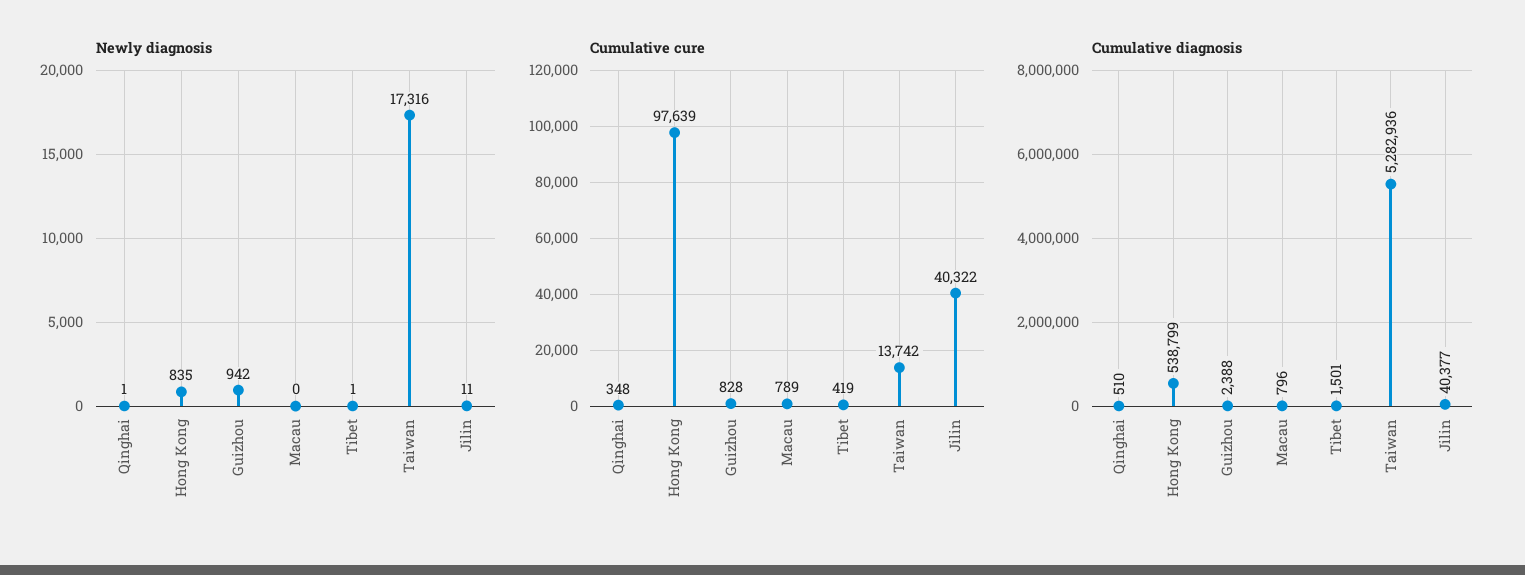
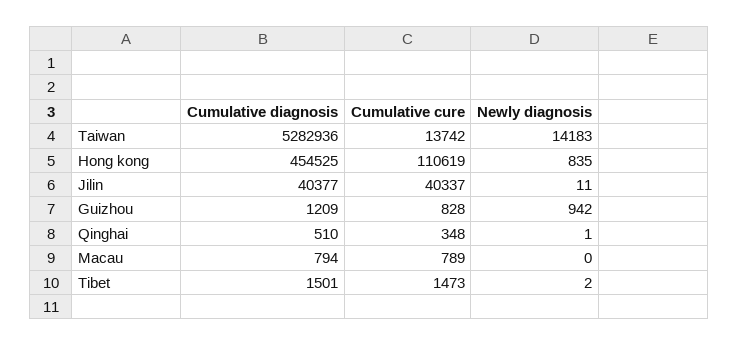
Newly diagnosis, Tibet: 1 -> 2
Newly diagnosis, Taiwan: 17316 -> 14183
Cumulative cure, Hong Kong: 97639 -> 110619
Cumulative cure, Tibet: 419 -> 1473
Cumulative cure, Jilin: 40322 -> 40337
Cumulative diagnosis, Hong Kong: 538799 -> 454525
Cumulative diagnosis, Guizhou: 2388 -> 1209
Cumulative diagnosis, Macau: 796 -> 794

